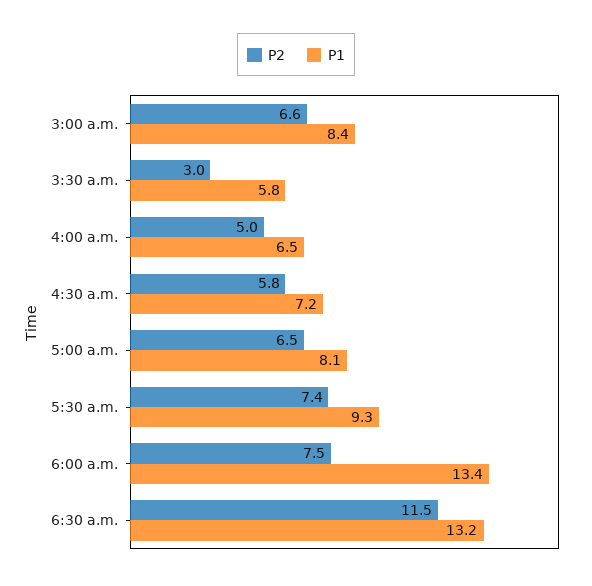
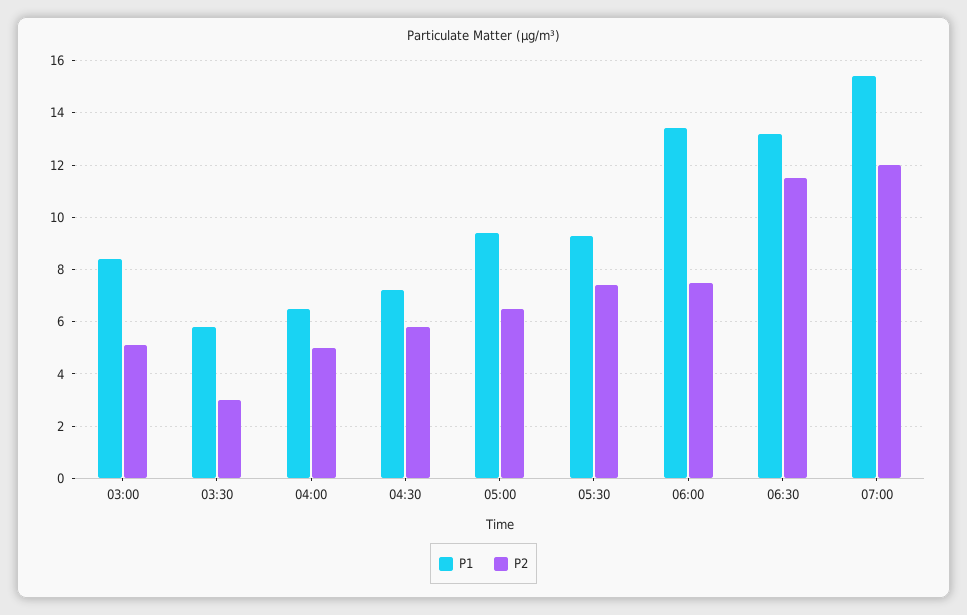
P2, 3:00 a.m.: 6.6 -> 5
P1, 5:00 a.m.: 8.1 -> 9.5
P1, 07:00: none -> 15.5
P2, 07:00: none -> 12

